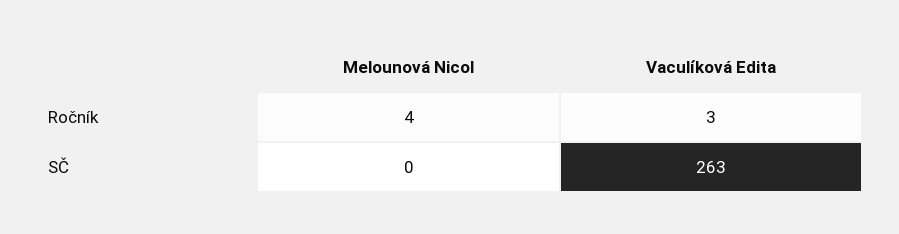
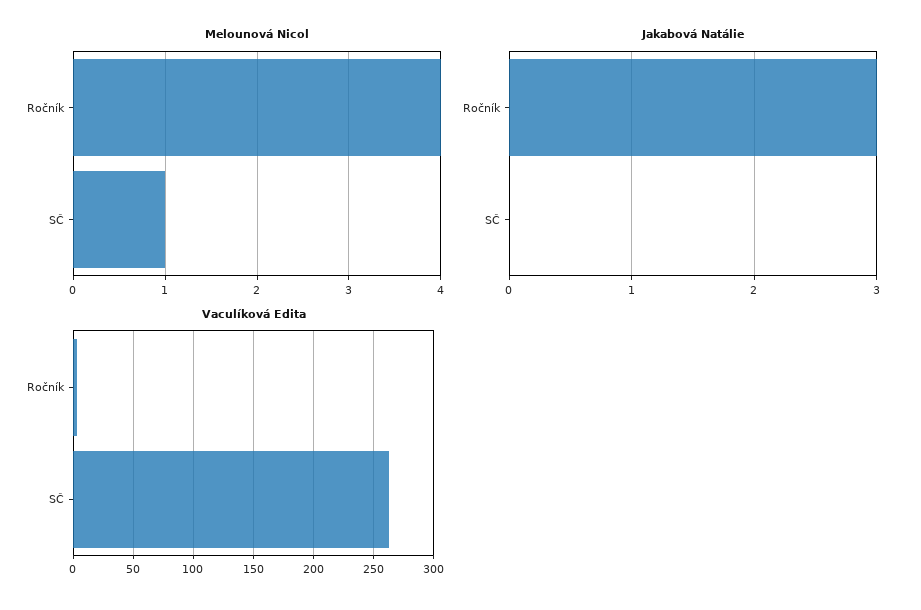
Melounová Nicol, SČ: 0 -> 1
Jakabová Natálie, Ročník: none -> 3
Jakabová Natálie, SČ: none -> 0

